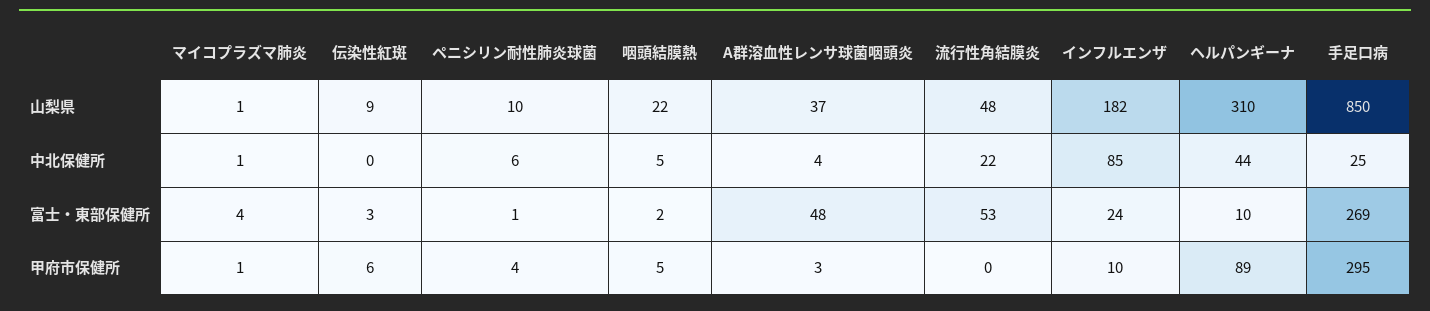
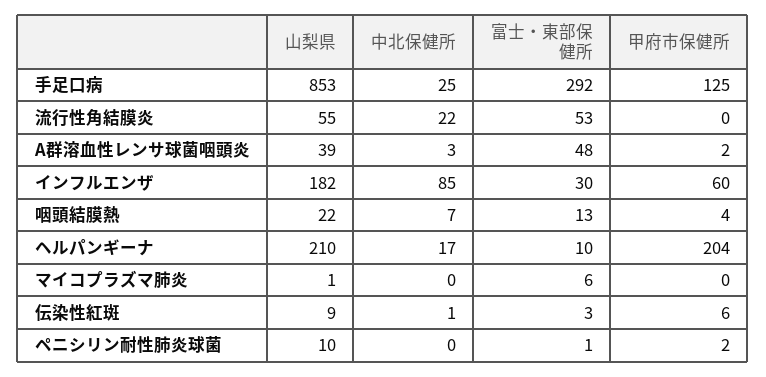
A群溶血性レンサ球菌咽頭炎, 山梨県: 37 -> 39
流行性角結膜炎, 山梨県: 48 -> 55
ヘルパンギーナ, 山梨県: 310 -> 210
手足口病, 山梨県: 850 -> 853
マイコプラズマ肺炎, 中北保健所: 1 -> 0
伝染性紅斑, 中北保健所: 0 -> 1
ペニシリン耐性肺炎球菌, 中北保健所: 6 -> 0
咽頭結膜熱, 中北保健所: 5 -> 7
A群溶血性レンサ球菌咽頭炎, 中北保健所: 4 -> 3
ヘルパンギーナ, 中北保健所: 44 -> 17
マイコプラズマ肺炎, 富士・東部保健所: 4 -> 6
咽頭結膜熱, 富士・東部保健所: 2 -> 13
インフルエンザ, 富士・東部保健所: 24 -> 30
手足口病, 富士・東部保健所: 269 -> 292
マイコプラズマ肺炎, 甲府市保健所: 1 -> 0
ペニシリン耐性肺炎球菌, 甲府市保健所: 4 -> 2
咽頭結膜熱, 甲府市保健所: 5 -> 4
A群溶血性レンサ球菌咽頭炎, 甲府市保健所: 3 -> 2
インフルエンザ, 甲府市保健所: 10 -> 60
ヘルパンギーナ, 甲府市保健所: 89 -> 204
手足口病, 甲府市保健所: 295 -> 125

